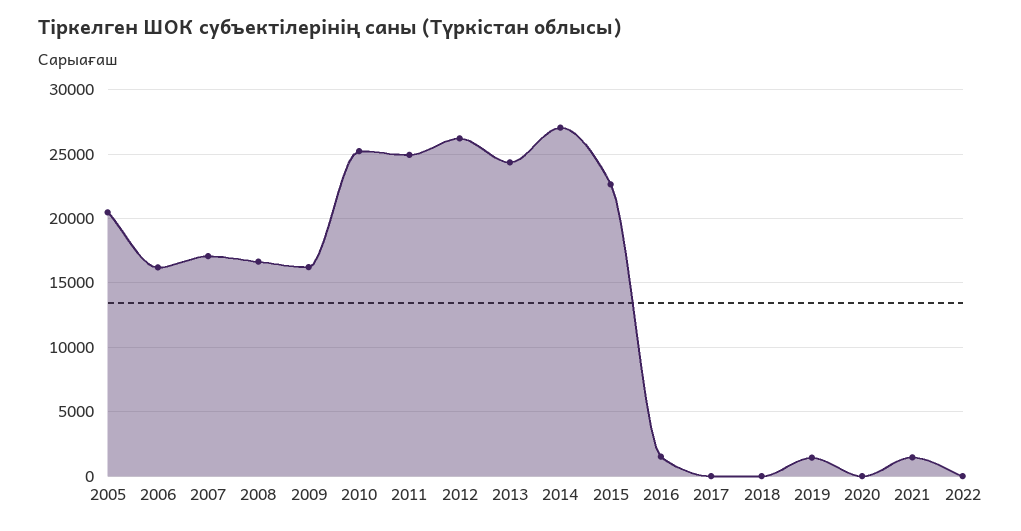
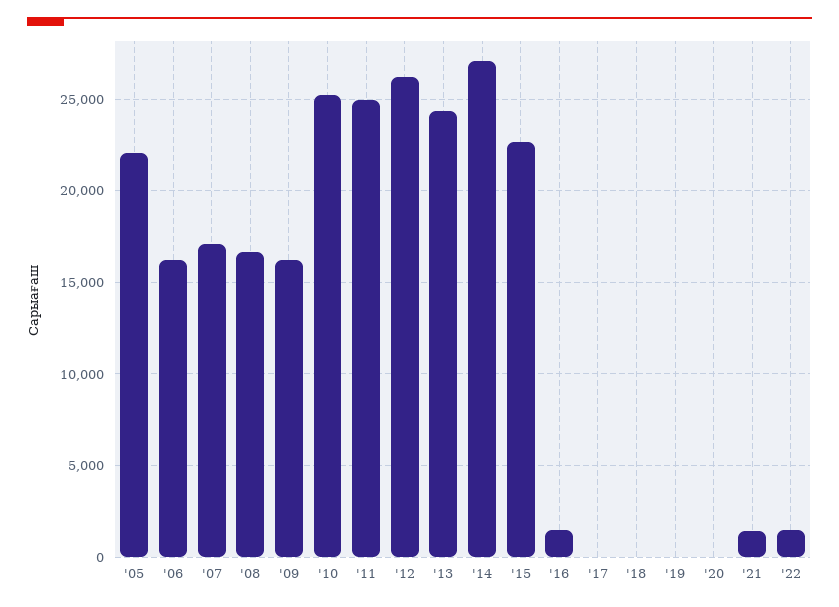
2005: 20500 -> 22000
2019: 1500 -> 0
2022: 0 -> 1500

